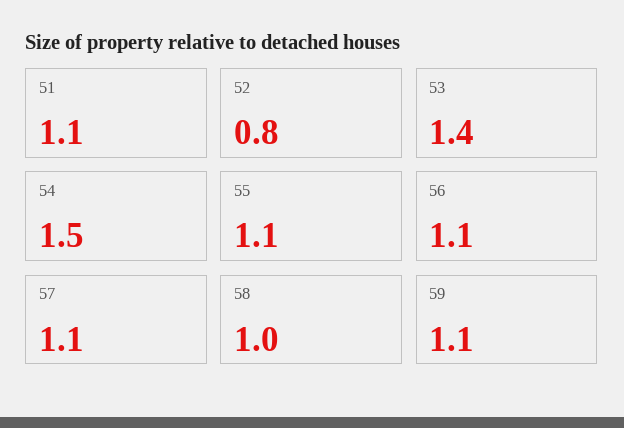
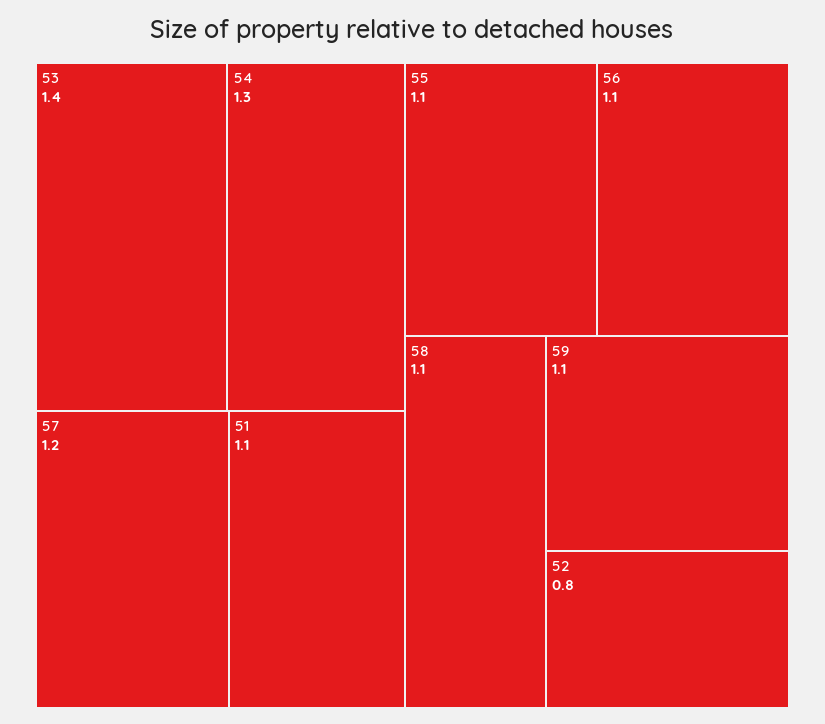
54: 1.5 -> 1.3
57: 1.1 -> 1.2
58: 1 -> 1.1

